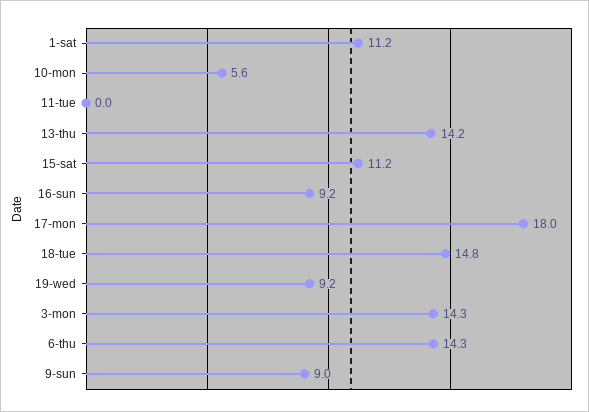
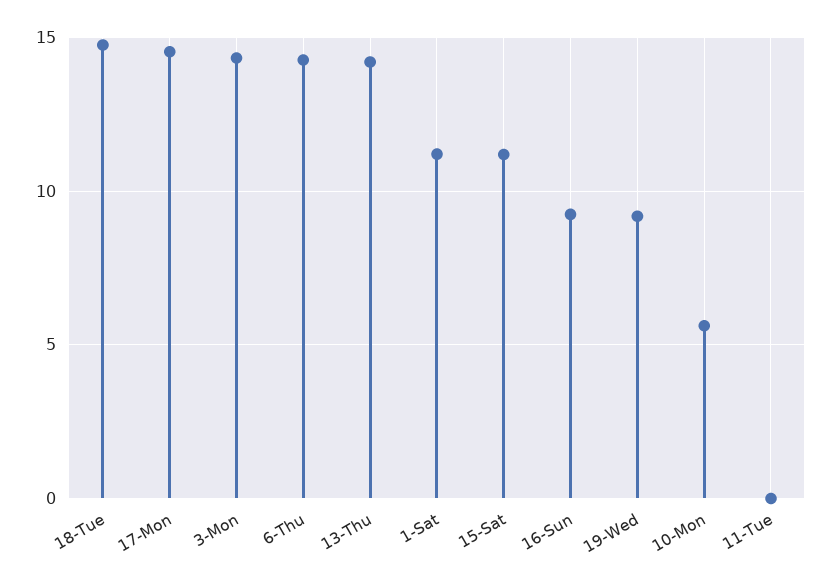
17-mon: 18 -> 14.5
9-sun: 9 -> none

